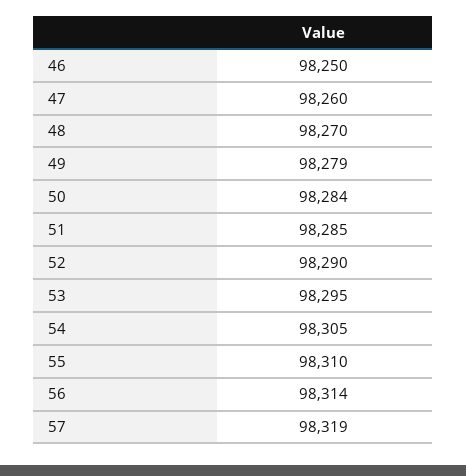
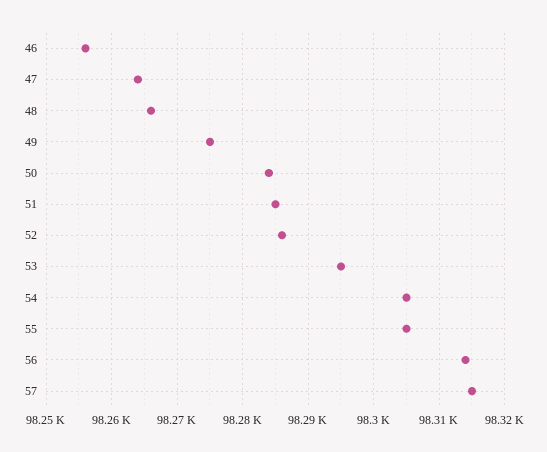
46: 98250 -> 98256
47: 98260 -> 98264
48: 98270 -> 98266
49: 98279 -> 98275
52: 98290 -> 98286
55: 98310 -> 98305
57: 98319 -> 98315

